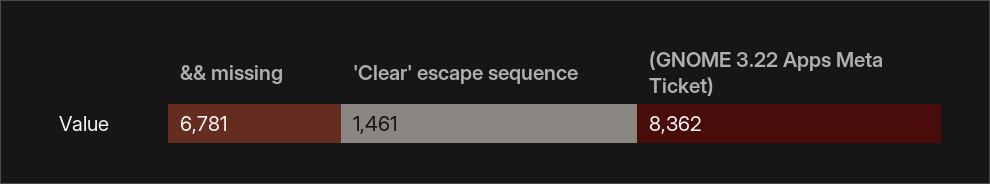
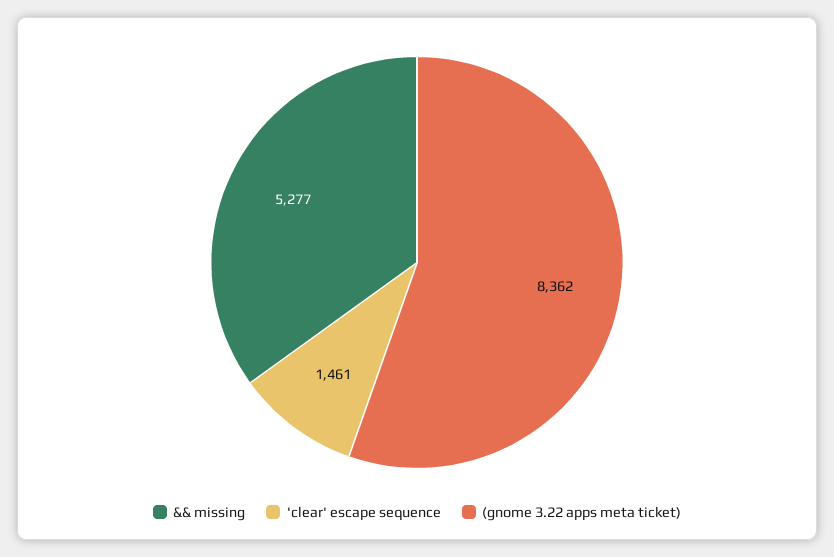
&& missing: 6781 -> 5277

